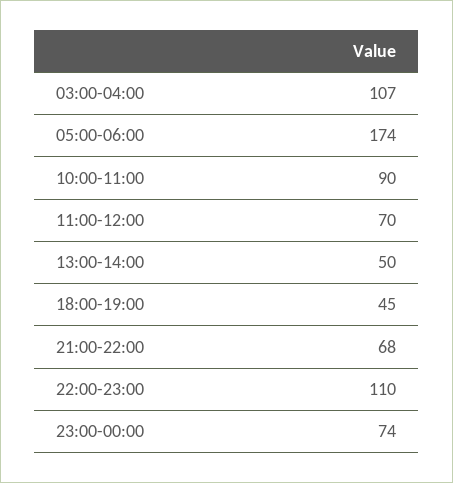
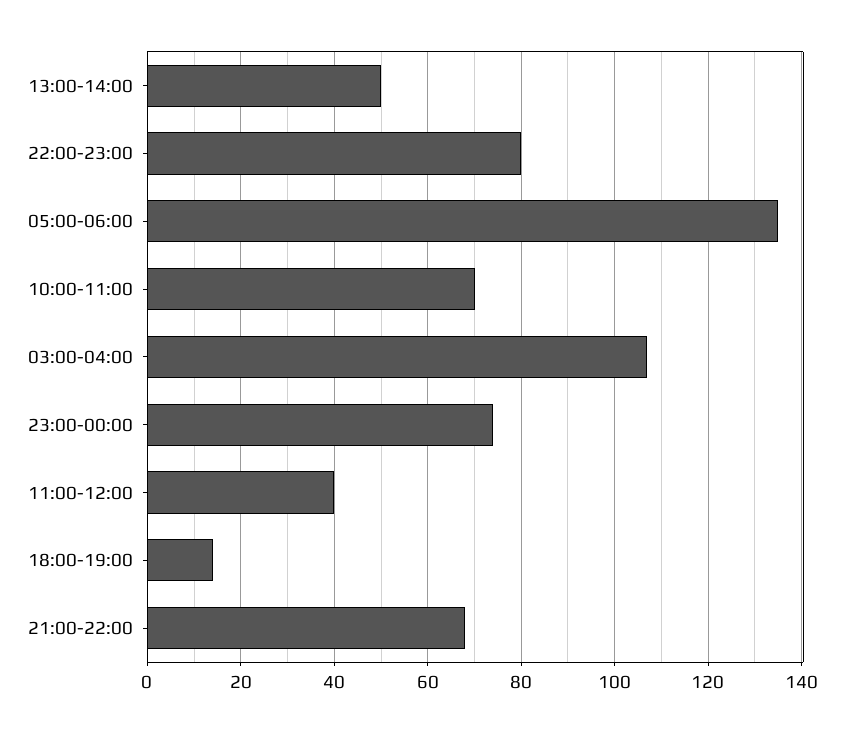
05:00-06:00: 174 -> 135
10:00-11:00: 90 -> 70
11:00-12:00: 70 -> 40
18:00-19:00: 45 -> 15
22:00-23:00: 110 -> 80

